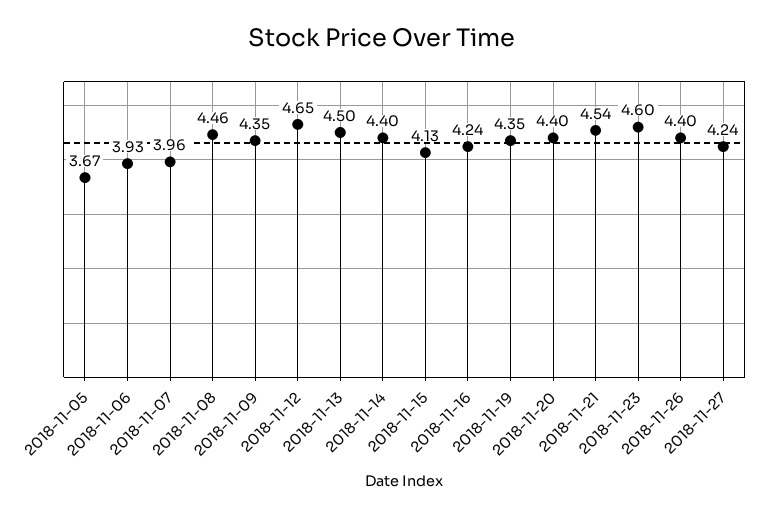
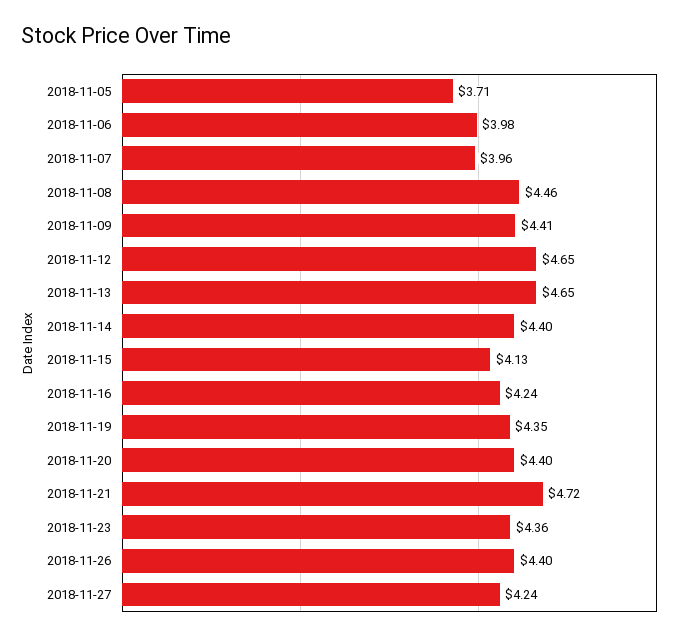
2018-11-05: 3.67 -> 3.71
2018-11-06: 3.93 -> 3.98
2018-11-09: 4.35 -> 4.41
2018-11-13: 4.5 -> 4.65
2018-11-21: 4.54 -> 4.72
2018-11-23: 4.6 -> 4.36

